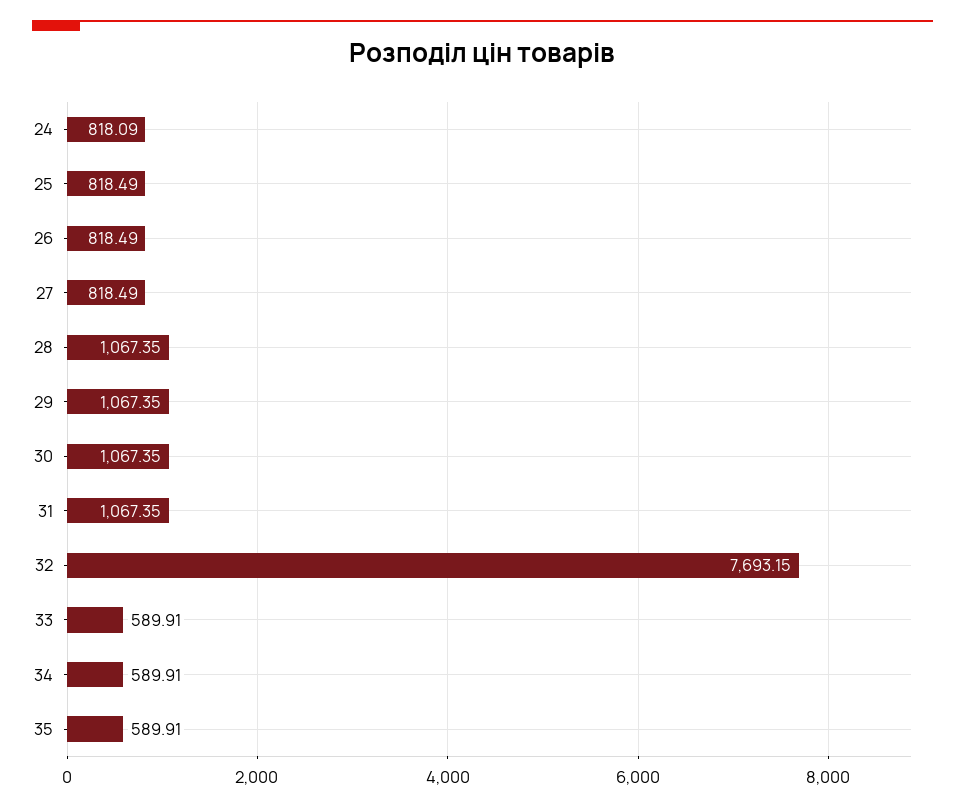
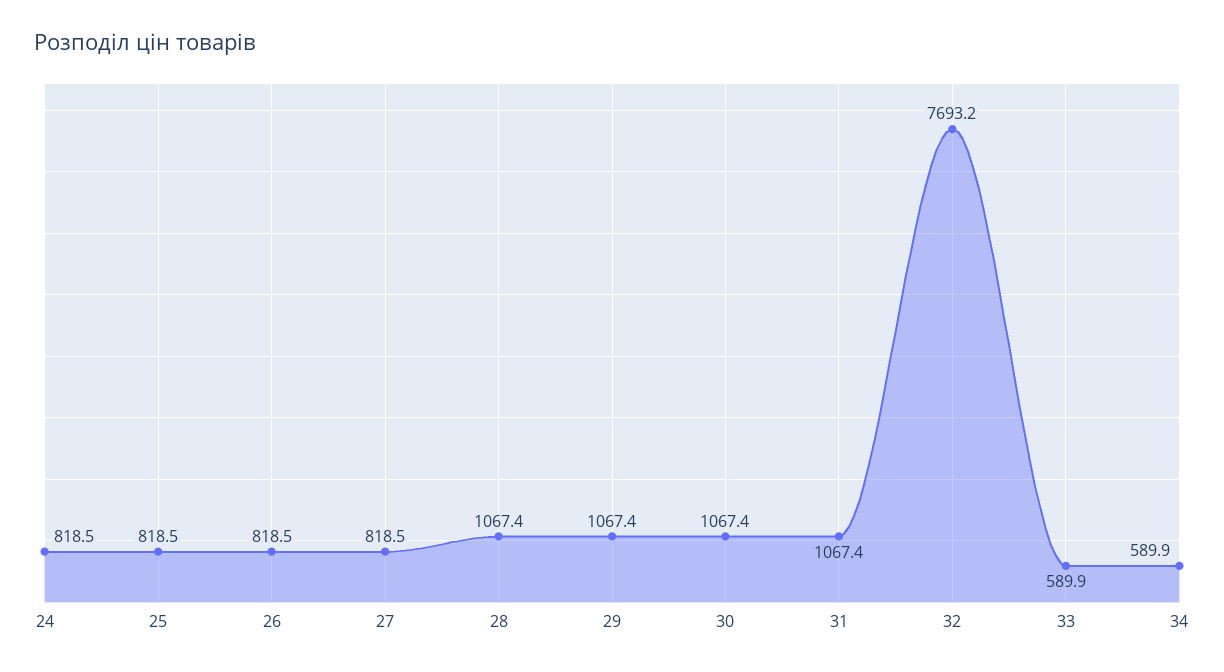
24: 818.09 -> 818.5
35: 589.91 -> none

